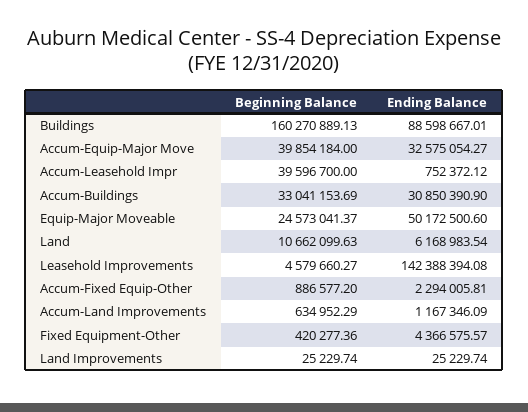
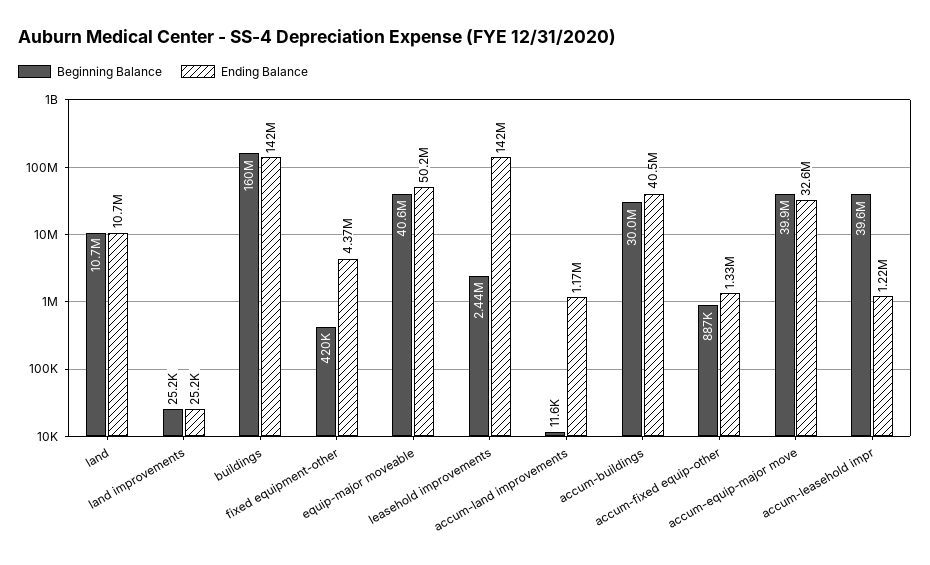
Ending Balance, Buildings: 88598667.01 -> 142000000
Ending Balance, Accum-Leasehold Impr: 752372.12 -> 1220000
Beginning Balance, Accum-Buildings: 33041153.69 -> 30000000
Ending Balance, Accum-Buildings: 30850390.9 -> 40500000
Beginning Balance, Equip-Major Moveable: 24573041.37 -> 40600000
Ending Balance, Land: 6168983.54 -> 10700000
Beginning Balance, Leasehold Improvements: 4579660.27 -> 2440000
Ending Balance, Accum-Fixed Equip-Other: 2294005.81 -> 1330000
Beginning Balance, Accum-Land Improvements: 634952.29 -> 11600

